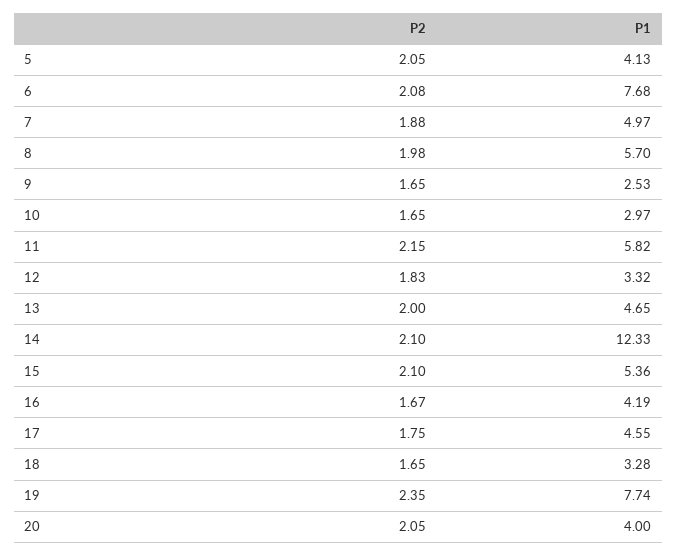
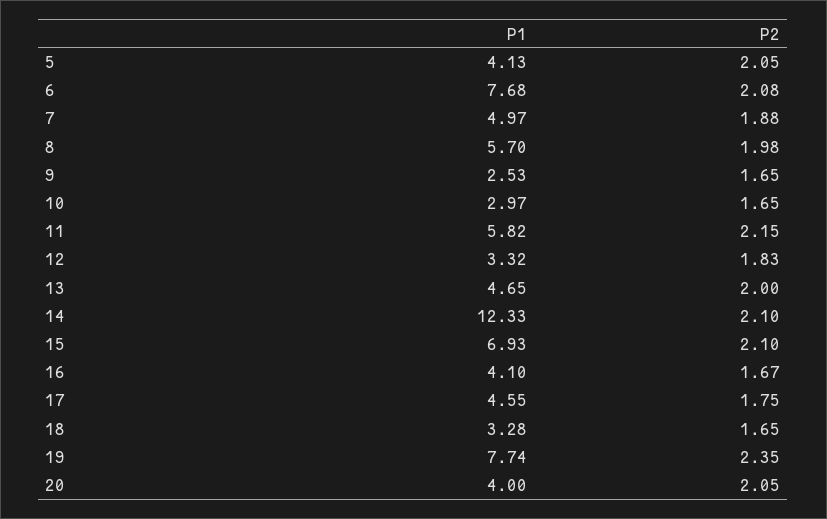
P1, 15: 5.36 -> 6.93
P1, 16: 4.19 -> 4.1

